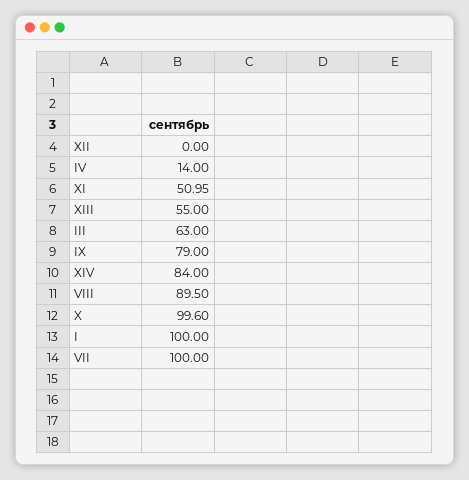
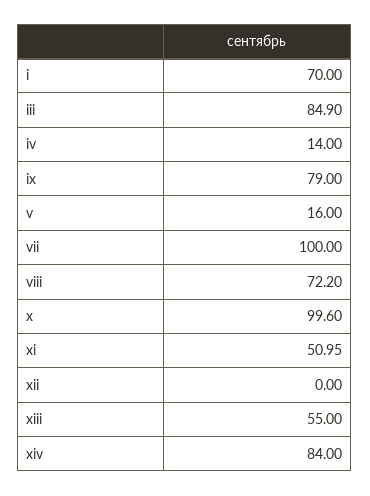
III: 63 -> 84.9
VIII: 89.5 -> 72.2
I: 100 -> 70
v: none -> 16

